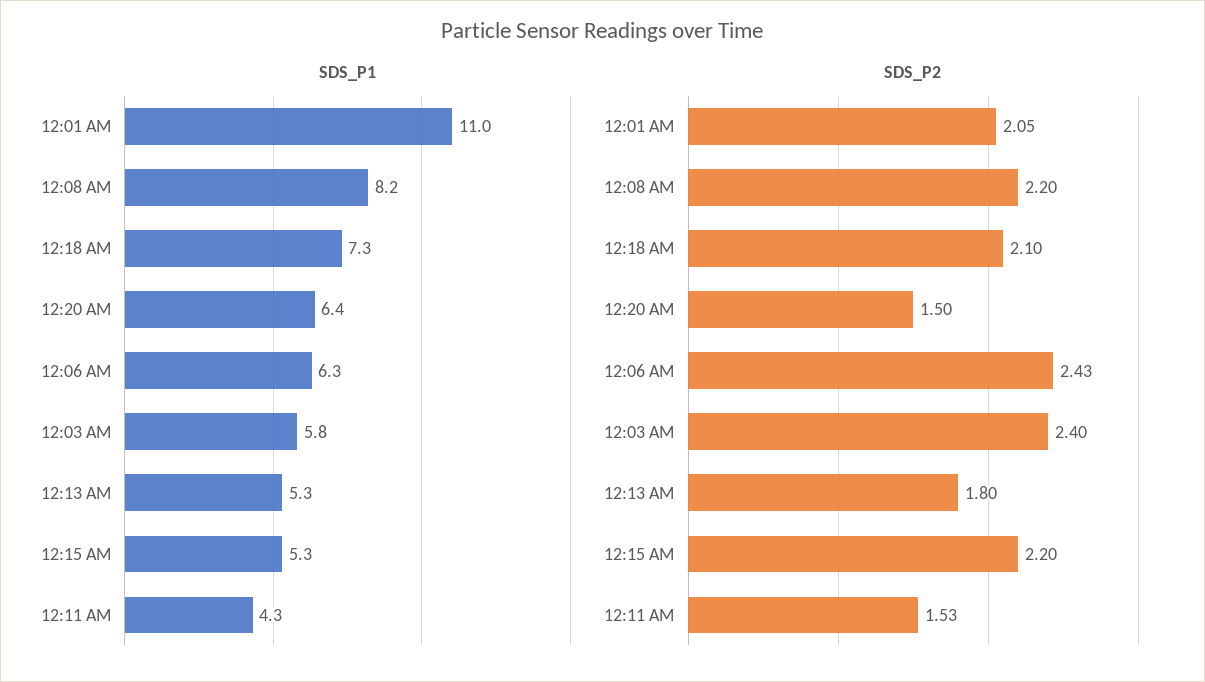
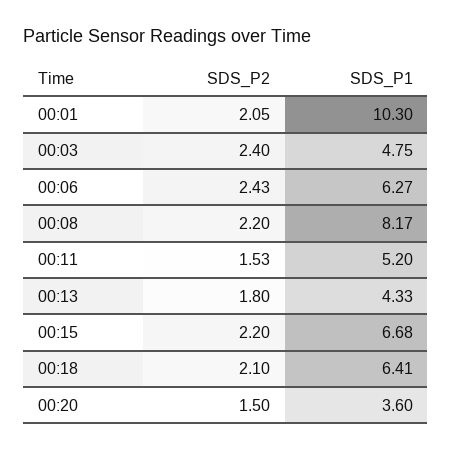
SDS_P1, 12:01 AM: 11 -> 10.3
SDS_P1, 12:18 AM: 7.3 -> 6.41
SDS_P1, 12:20 AM: 6.4 -> 3.6
SDS_P1, 12:03 AM: 5.8 -> 4.75
SDS_P1, 12:13 AM: 5.3 -> 4.33
SDS_P1, 12:15 AM: 5.3 -> 6.68
SDS_P1, 12:11 AM: 4.3 -> 5.2

